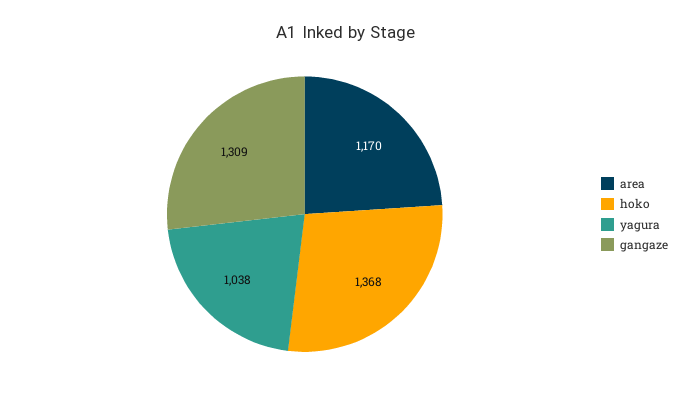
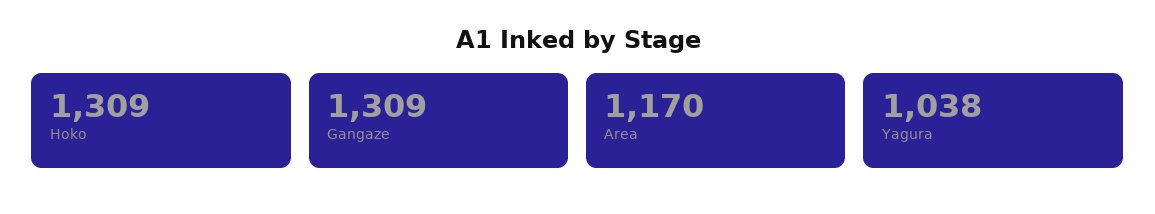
hoko: 1368 -> 1309

